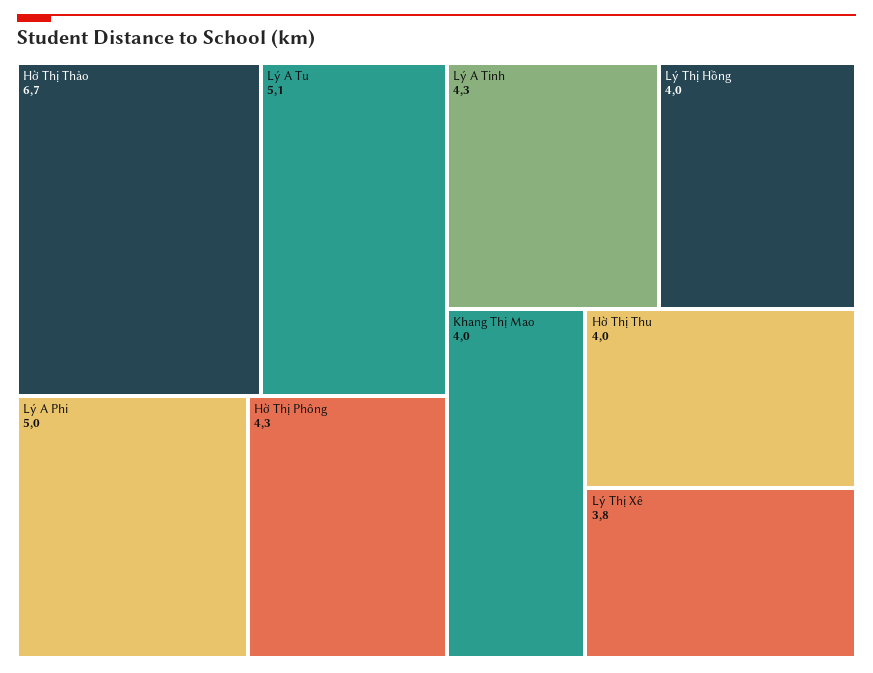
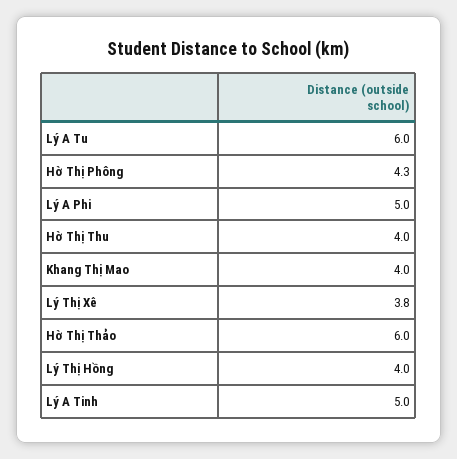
Hờ Thị Thảo: 6.7 -> 6
Lý A Tu: 5.1 -> 6
Lý A Tinh: 4.3 -> 5

